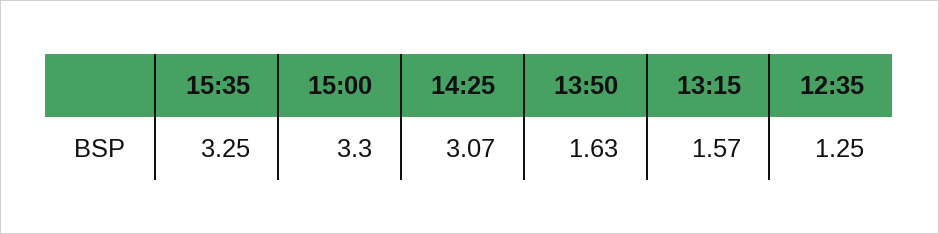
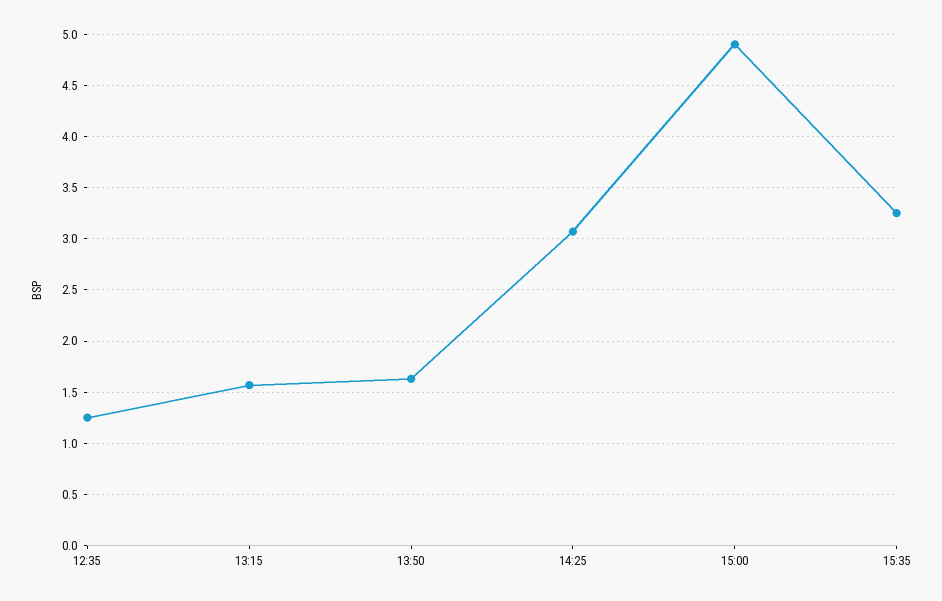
15:00: 3.3 -> 4.9

